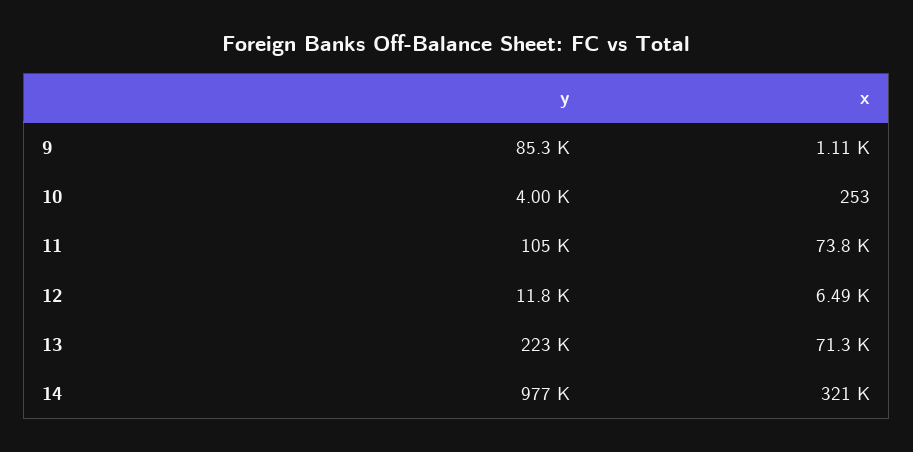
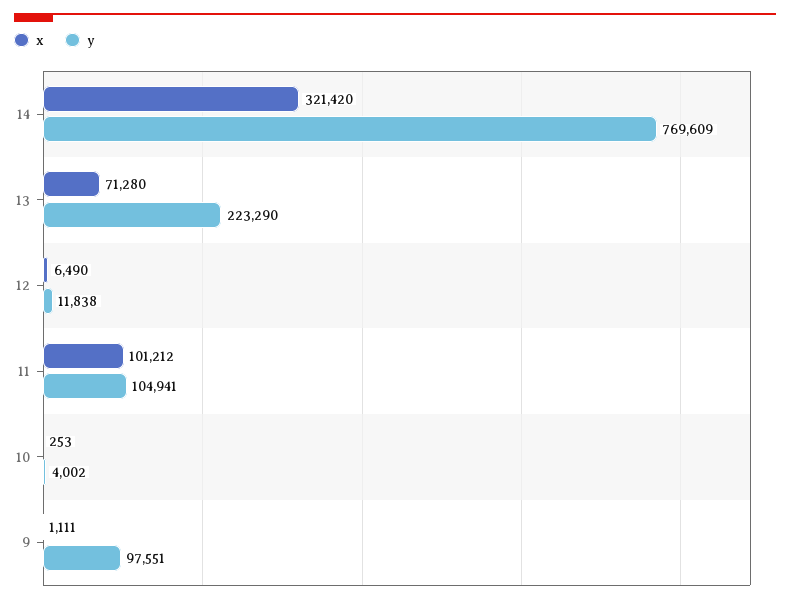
y, 9: 85300 -> 97551
x, 11: 73800 -> 101212
y, 14: 977000 -> 769609

